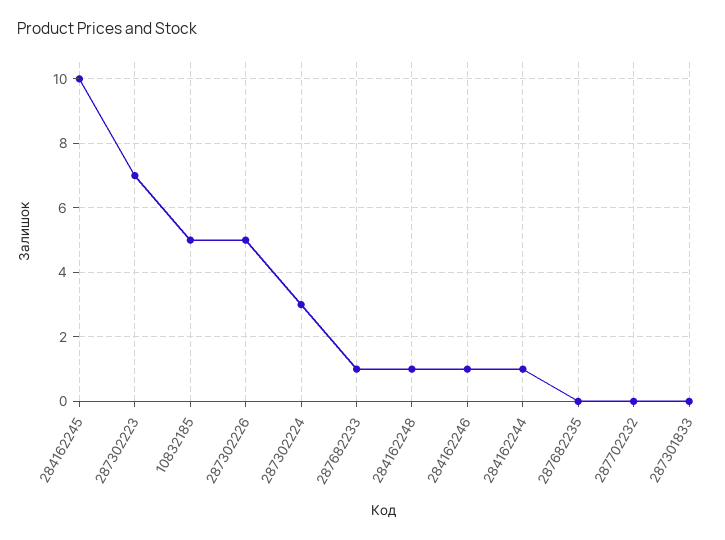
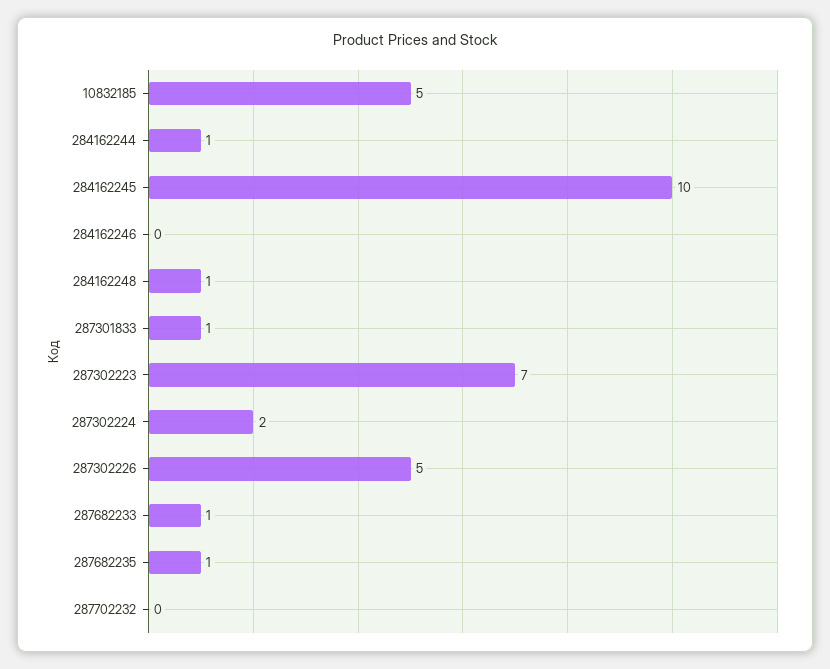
287302224: 3 -> 2
284162246: 1 -> 0
287682235: 0 -> 1
287301833: 0 -> 1

